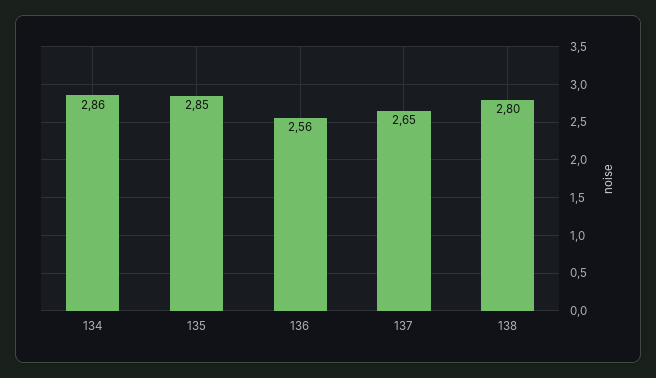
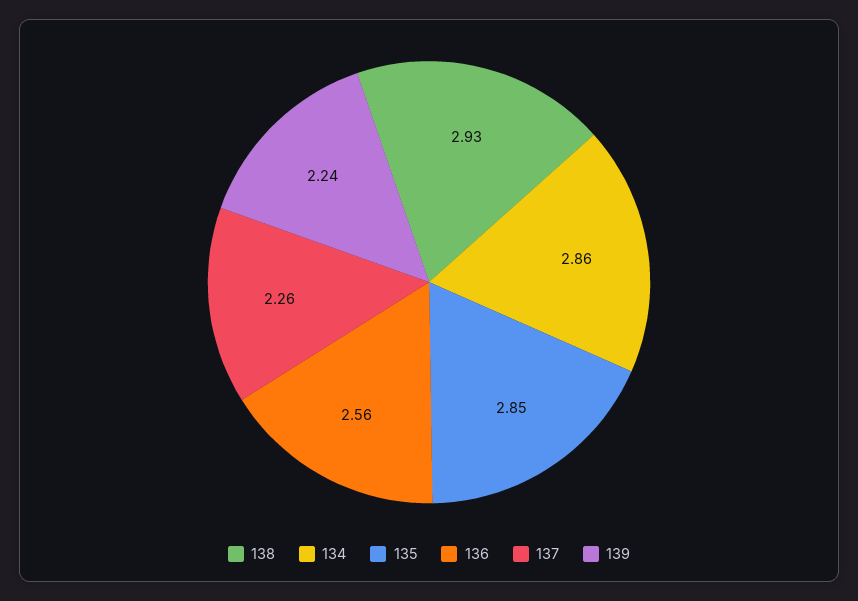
137: 2.65 -> 2.26
138: 2.8 -> 2.93
139: none -> 2.24

